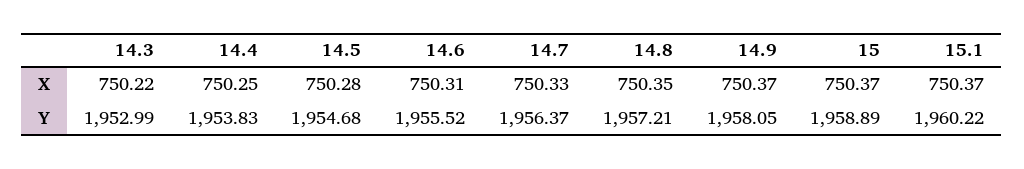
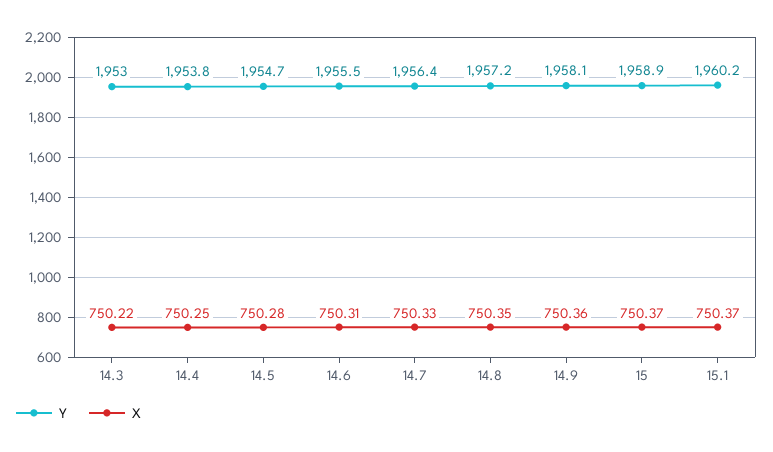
X, 14.9: 750.37 -> 750.36

